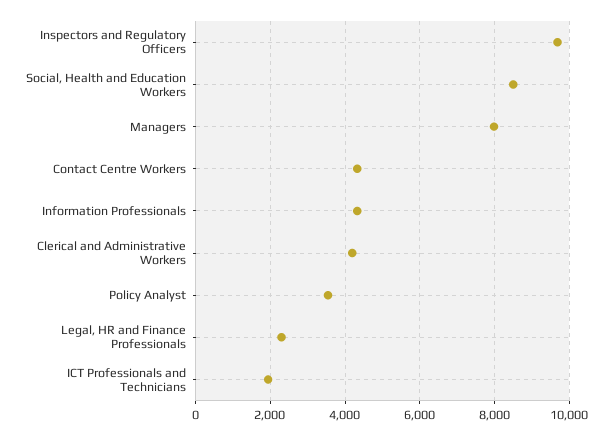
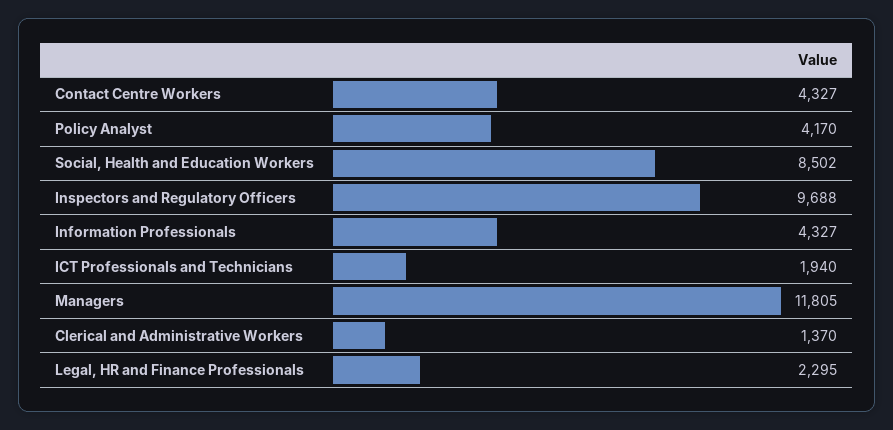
Managers: 8000 -> 11805
Clerical and Administrative Workers: 4200 -> 1370
Policy Analyst: 3600 -> 4170

